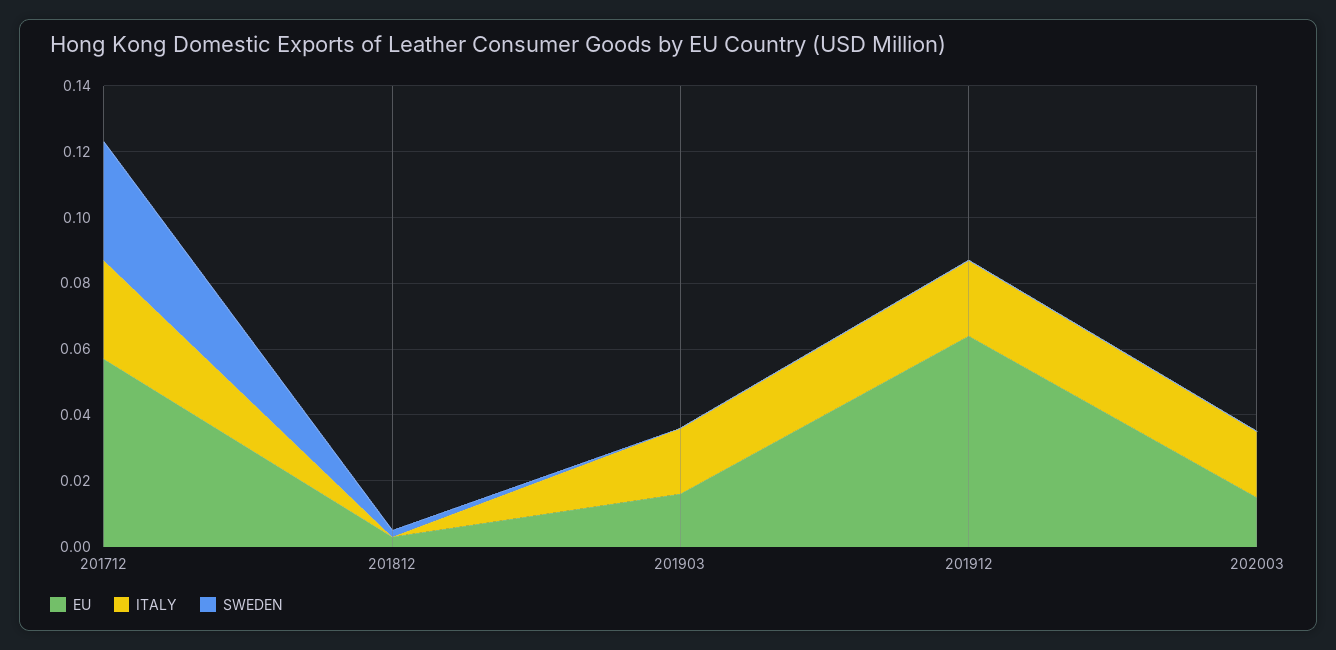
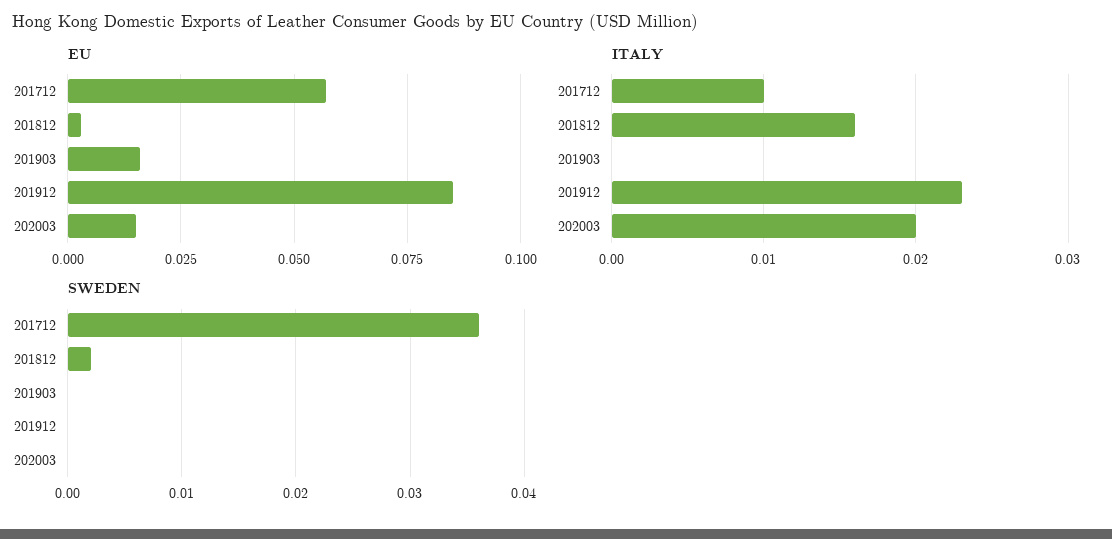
ITALY, 201712: 0.03 -> 0.01
ITALY, 201812: 0 -> 0.016
ITALY, 201903: 0.02 -> 0
EU, 201912: 0.065 -> 0.085

